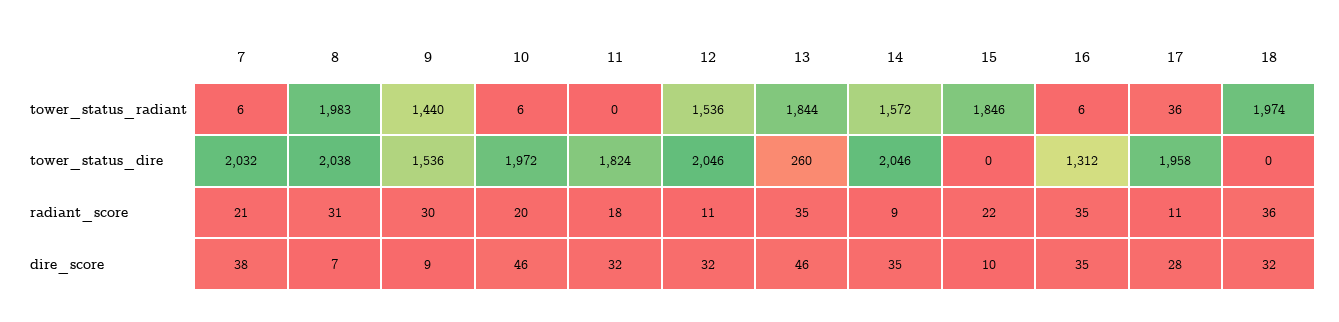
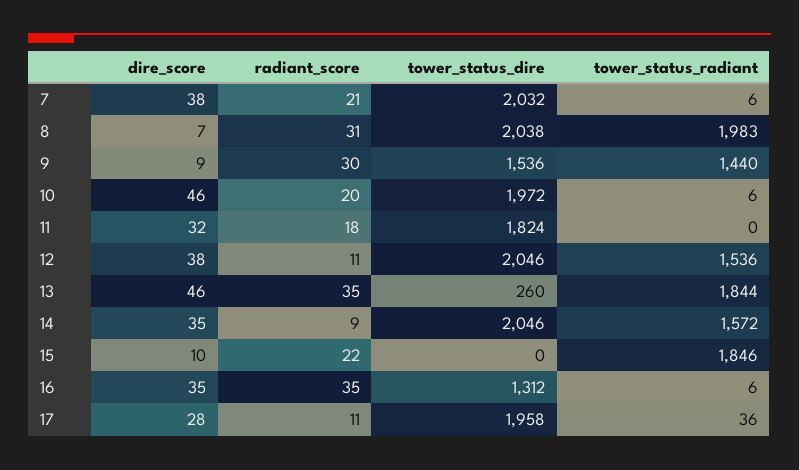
18, tower_status_radiant: 1974 -> none
18, tower_status_dire: 0 -> none
18, radiant_score: 36 -> none
12, dire_score: 32 -> 38
18, dire_score: 32 -> none

